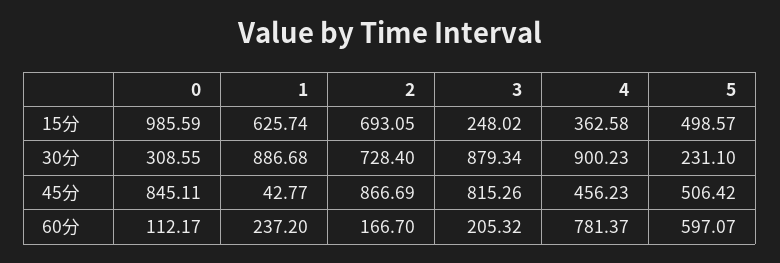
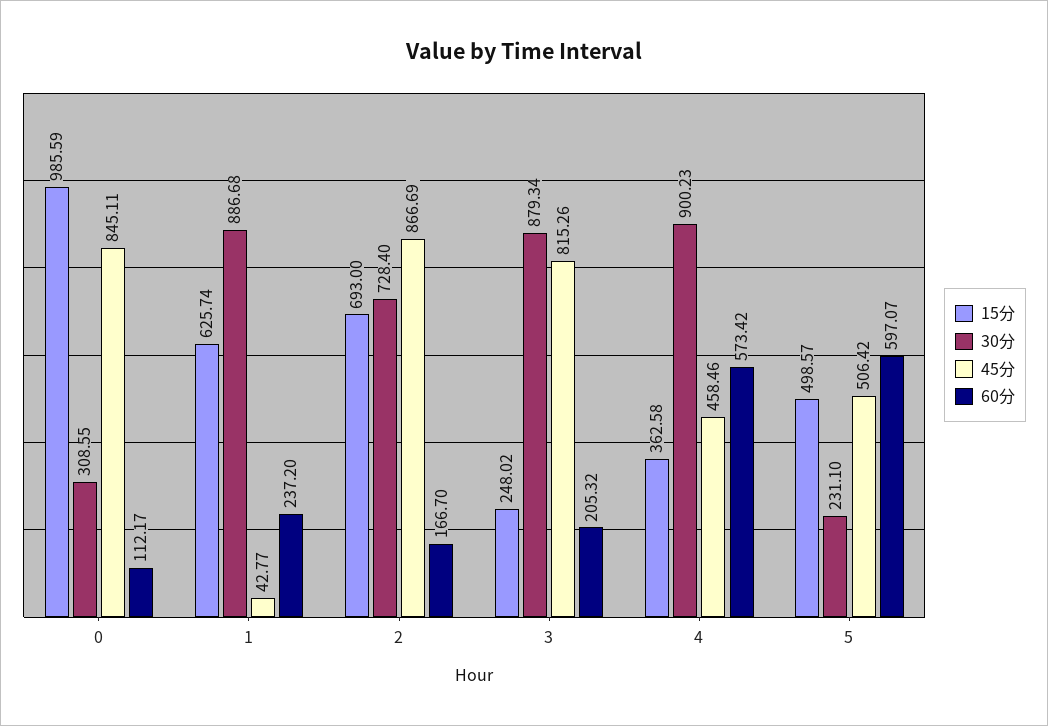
15分, 2: 693.05 -> 693
45分, 4: 456.23 -> 458.46
60分, 4: 781.37 -> 573.42

